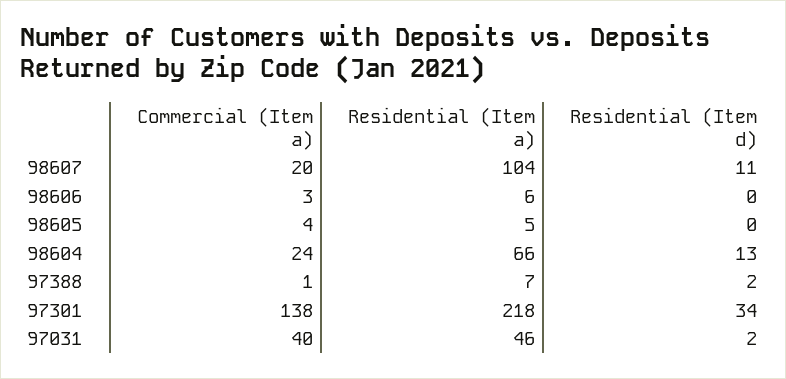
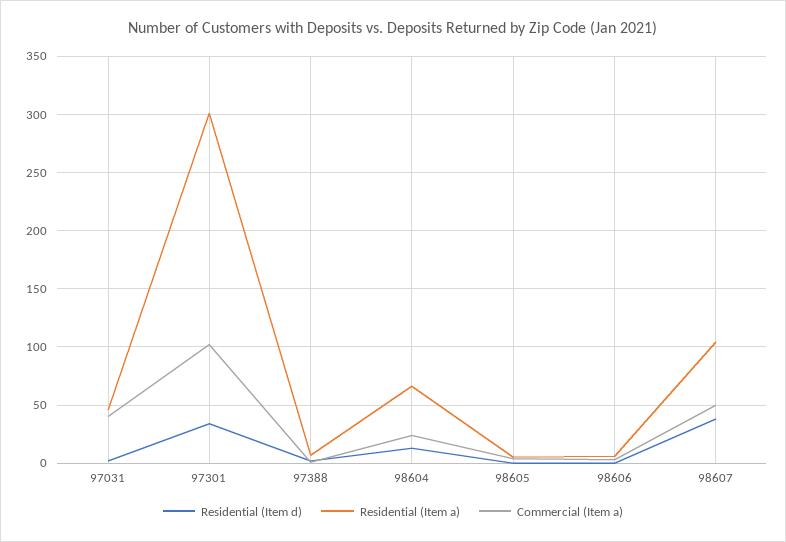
Commercial (Item a), 98607: 20 -> 50
Residential (Item d), 98607: 11 -> 40
Commercial (Item a), 97301: 138 -> 100
Residential (Item a), 97301: 218 -> 300

